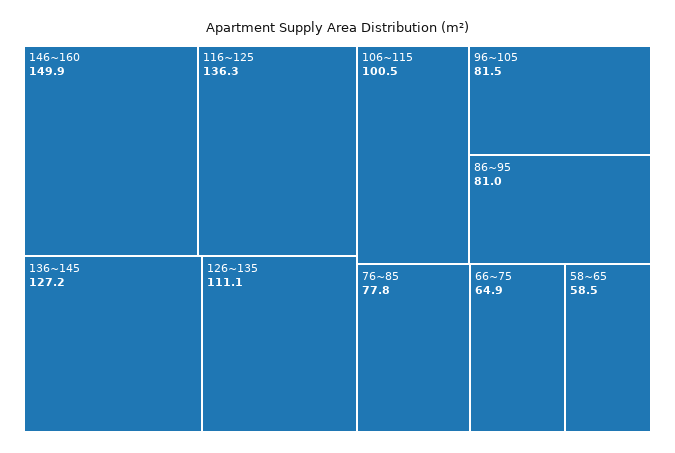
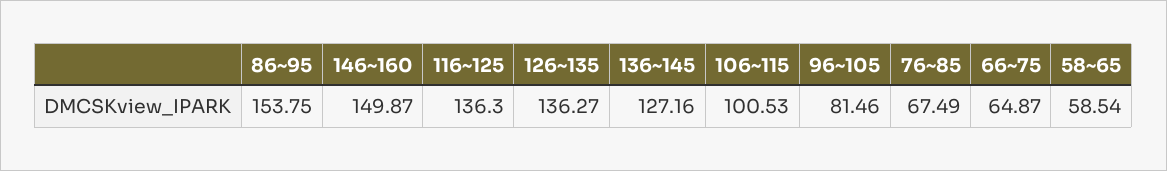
126~135: 111.1 -> 136.27
86~95: 81 -> 153.75
76~85: 77.8 -> 67.49

